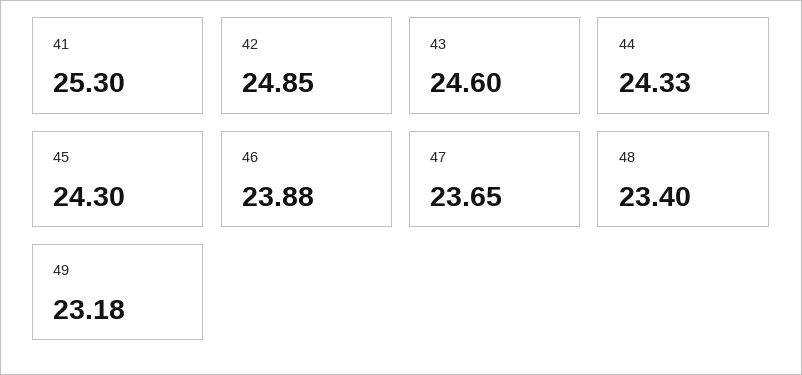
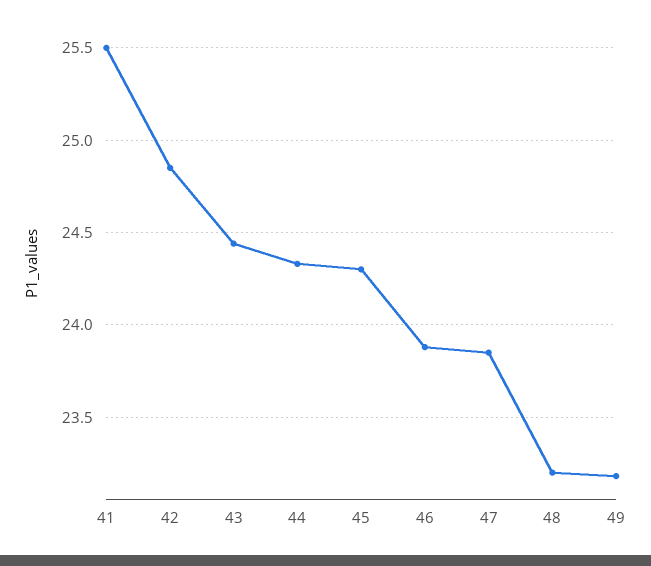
41: 25.3 -> 25.5
43: 24.6 -> 24.45
47: 23.65 -> 23.85
48: 23.4 -> 23.2

